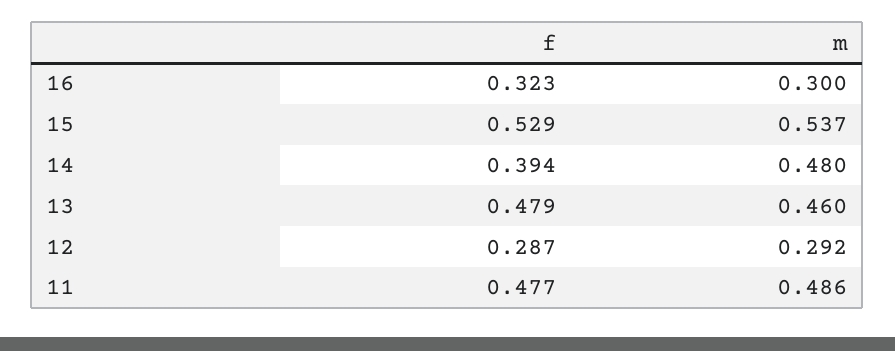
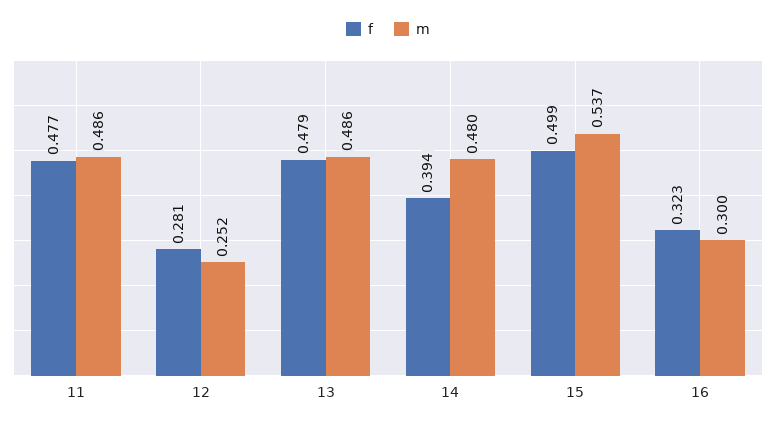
f, 15: 0.529 -> 0.499
m, 13: 0.46 -> 0.486
f, 12: 0.287 -> 0.281
m, 12: 0.292 -> 0.252

